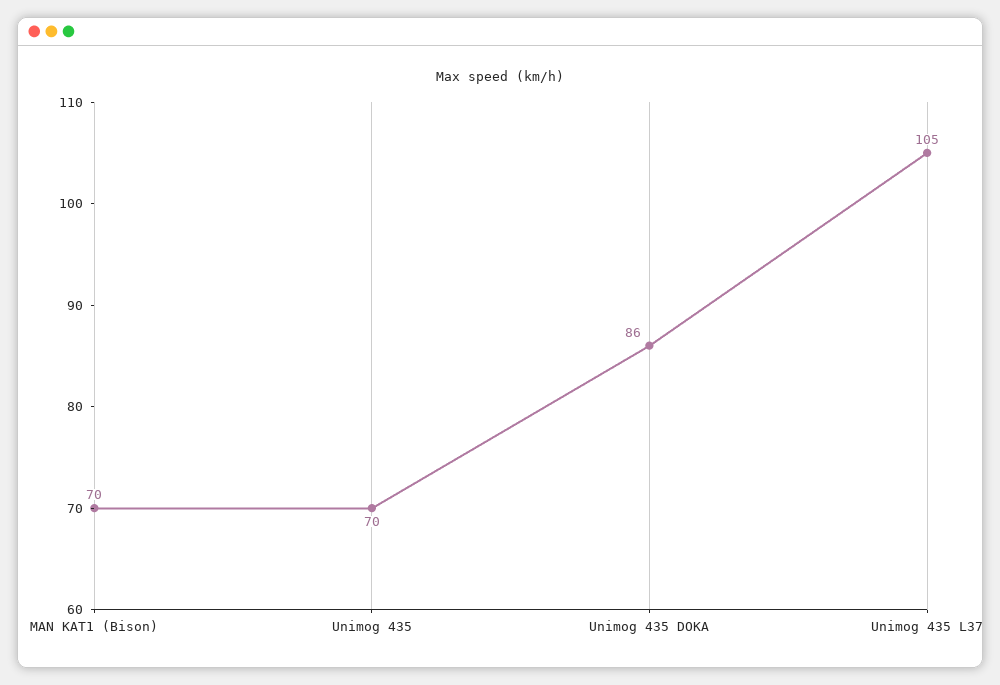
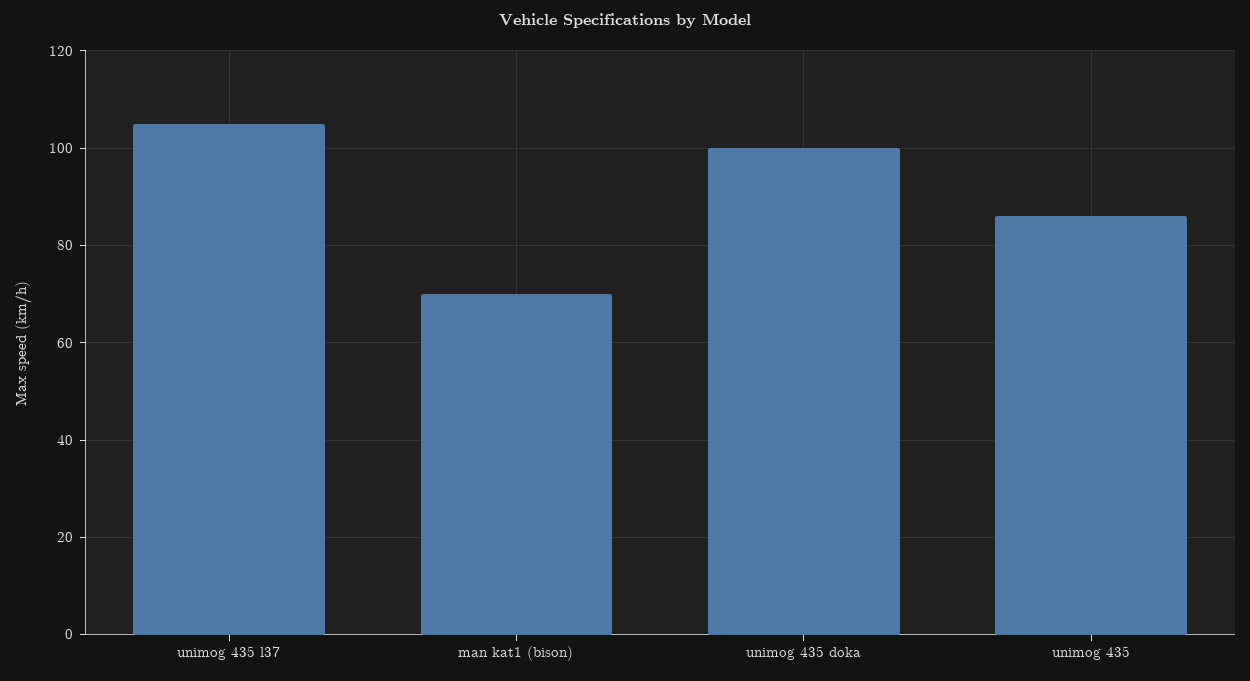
Unimog 435: 70 -> 85
Unimog 435 DOKA: 86 -> 100

